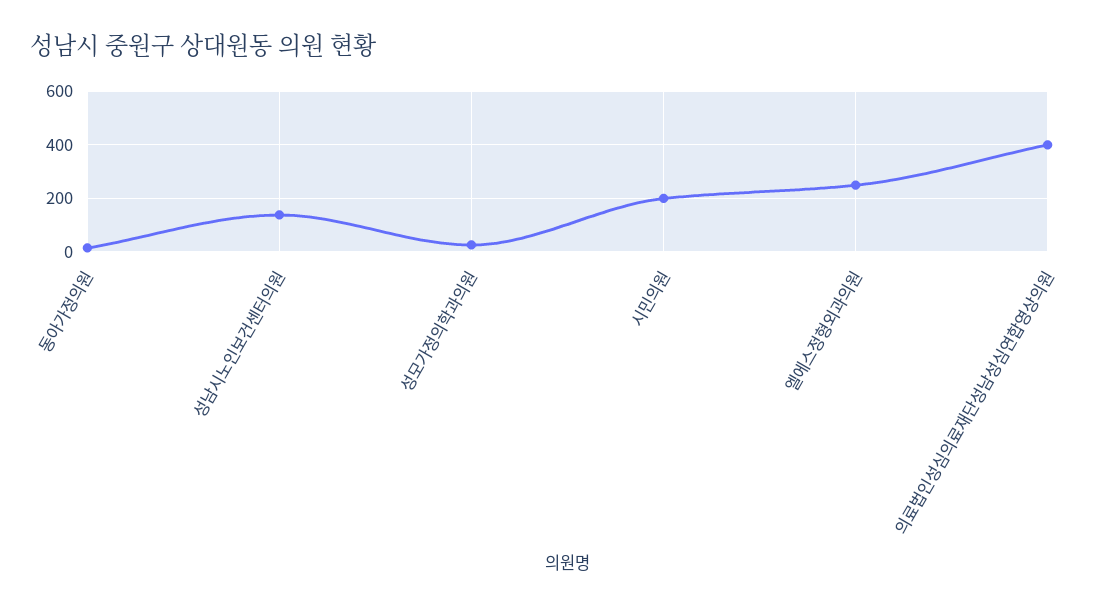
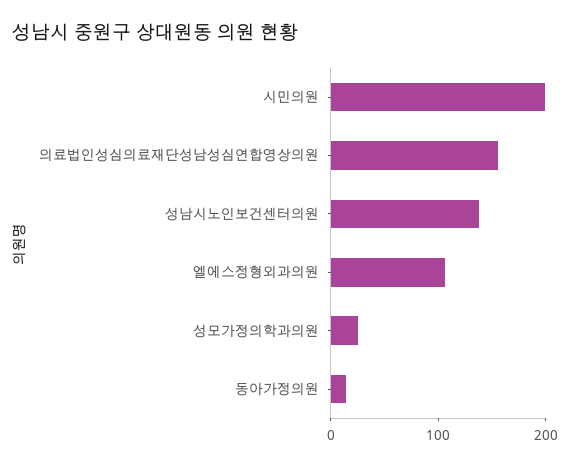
엘에스정형외과의원: 250 -> 100
의료법인성심의료재단성남성심연합영상의원: 400 -> 160

